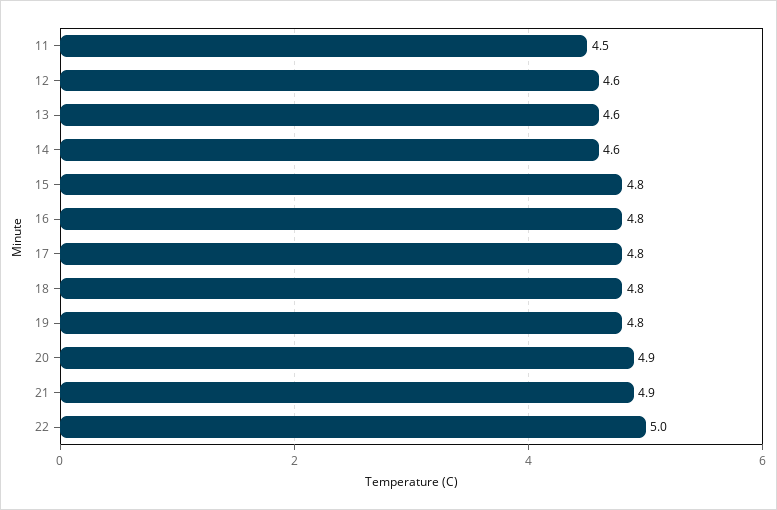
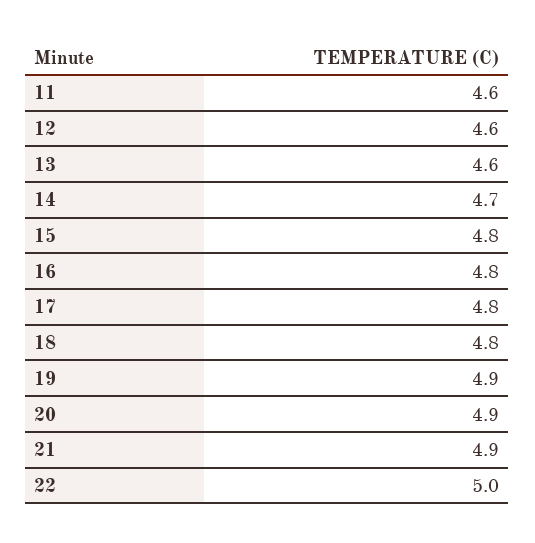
11: 4.5 -> 4.6
14: 4.6 -> 4.7
19: 4.8 -> 4.9

